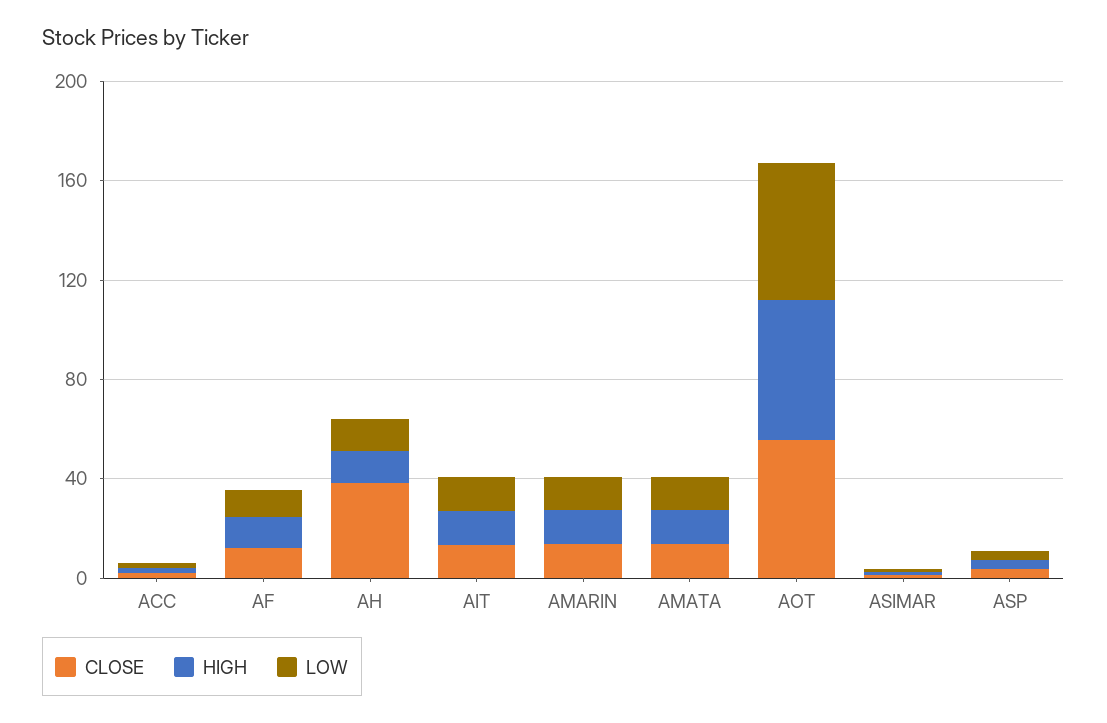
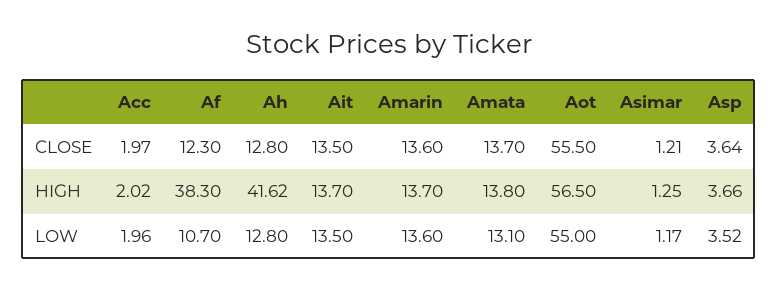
HIGH, AF: 10 -> 38.3
CLOSE, AH: 40 -> 12.8
HIGH, AH: 10 -> 41.62

